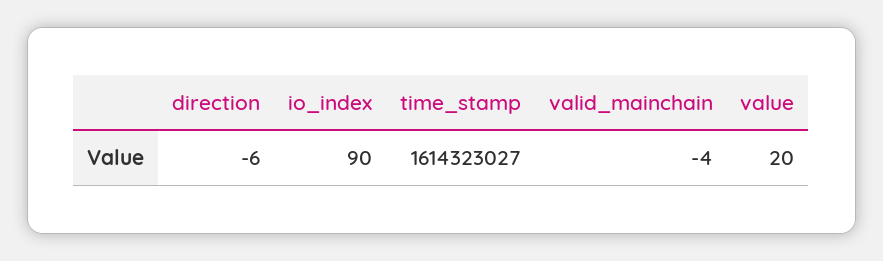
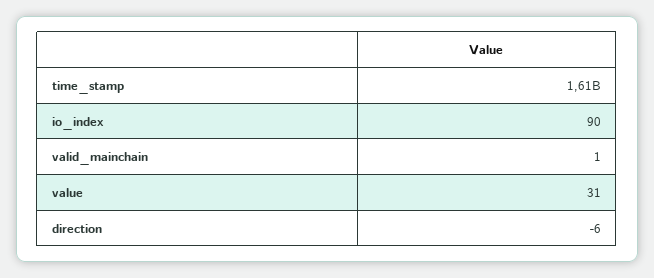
valid_mainchain: -4 -> 1
value: 20 -> 31

